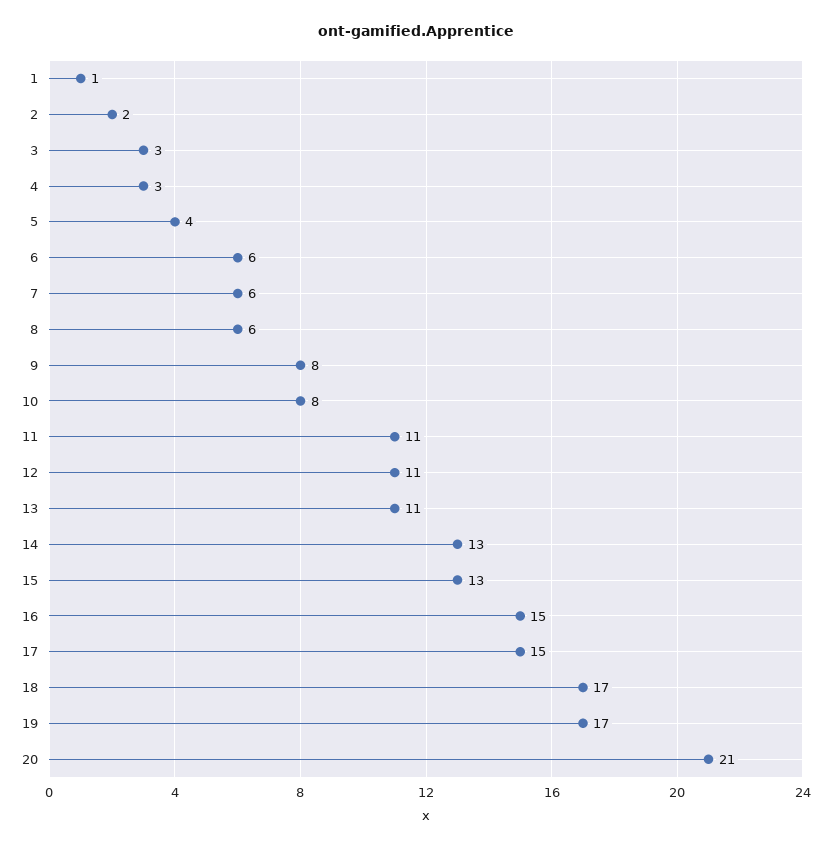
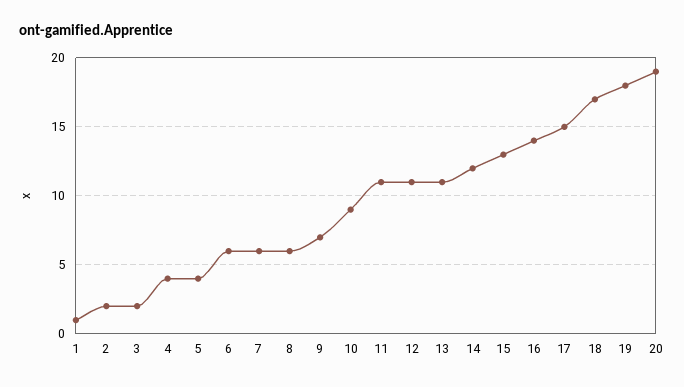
3: 3 -> 2
4: 3 -> 4
9: 8 -> 7
10: 8 -> 9
14: 13 -> 12
16: 15 -> 14
19: 17 -> 18
20: 21 -> 19

